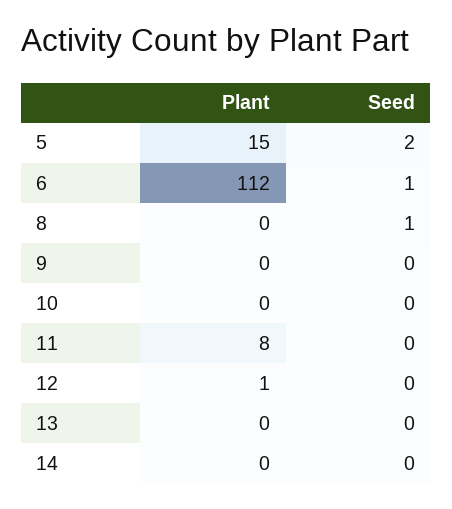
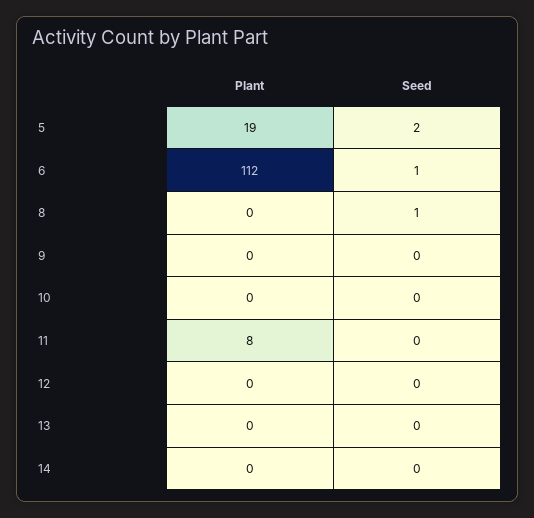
Plant, 5: 15 -> 19
Plant, 12: 1 -> 0

